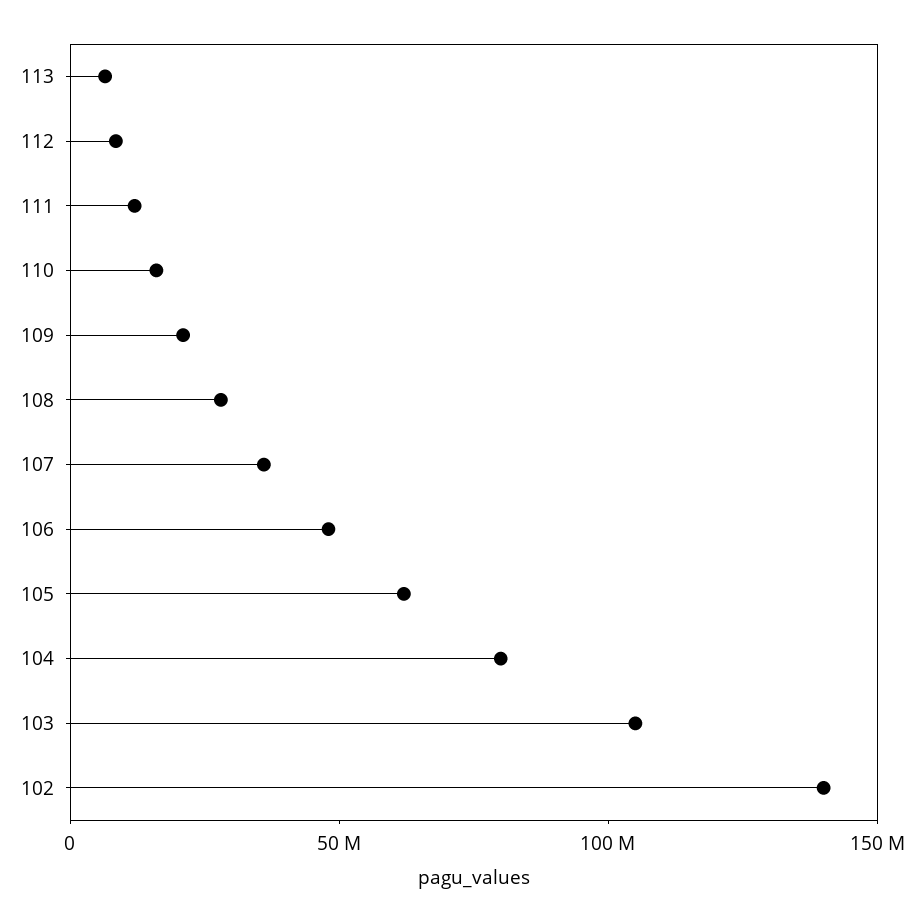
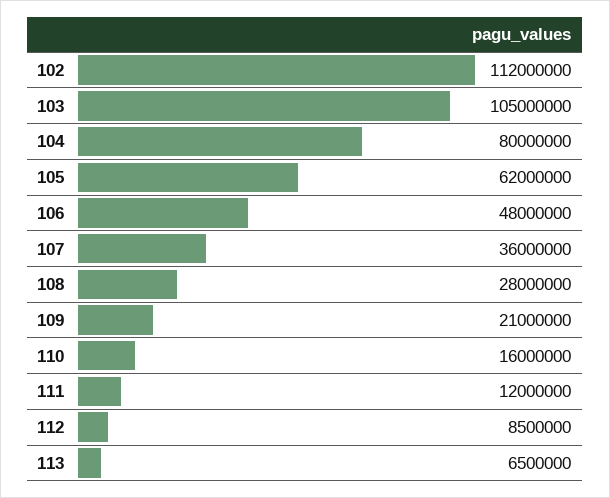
102: 140000000 -> 112000000

